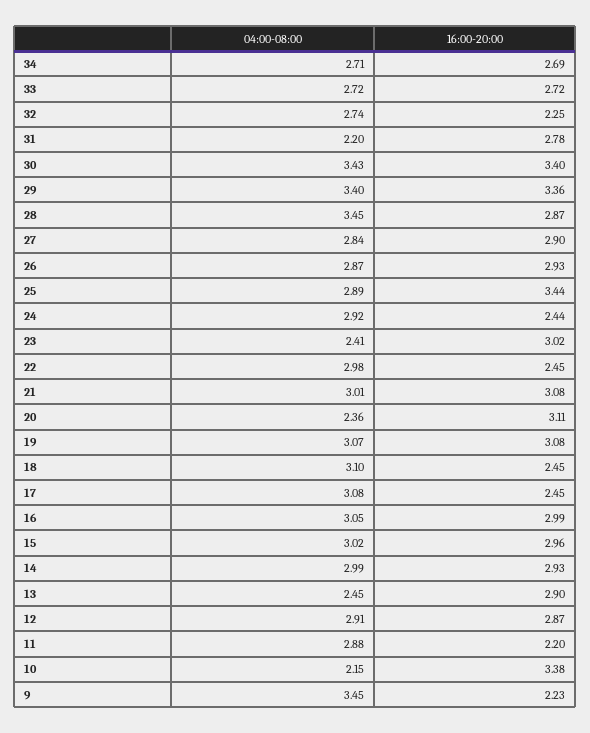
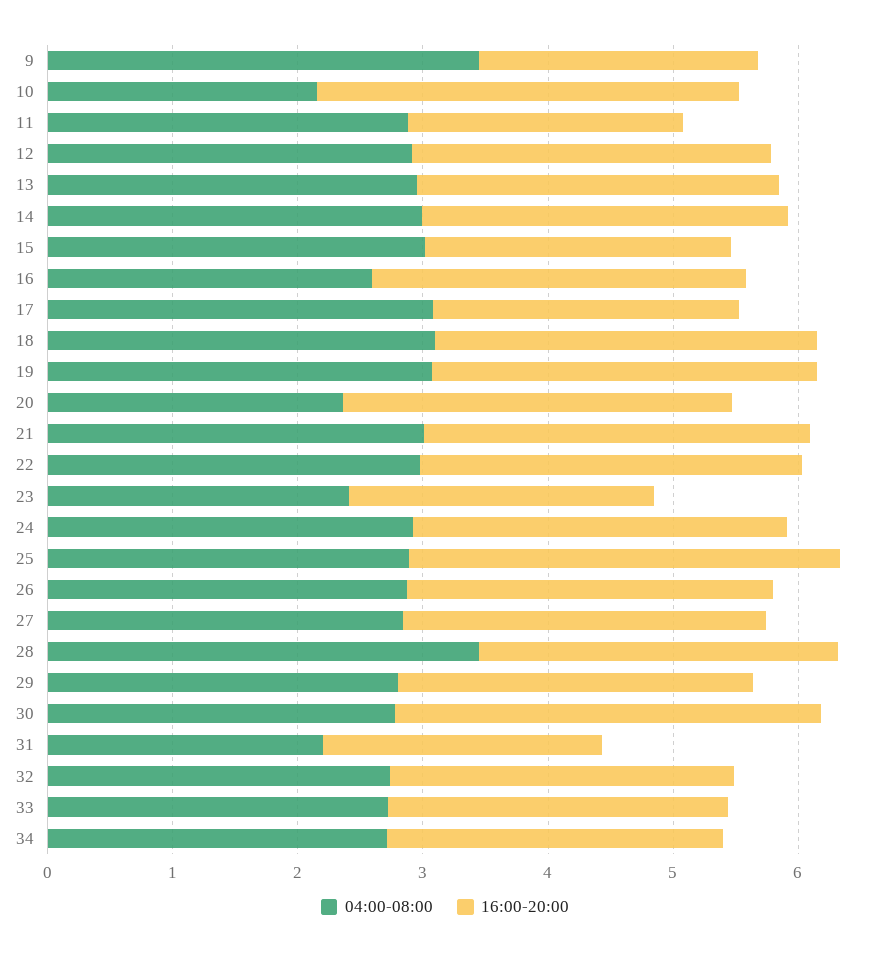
16:00-20:00, 32: 2.25 -> 2.8
16:00-20:00, 31: 2.78 -> 2.2
04:00-08:00, 30: 3.43 -> 2.8
04:00-08:00, 29: 3.4 -> 2.8
16:00-20:00, 29: 3.36 -> 2.8
16:00-20:00, 24: 2.44 -> 3
16:00-20:00, 23: 3.02 -> 2.4
16:00-20:00, 22: 2.45 -> 3
16:00-20:00, 18: 2.45 -> 3
04:00-08:00, 16: 3.05 -> 2.6
16:00-20:00, 15: 2.96 -> 2.4
04:00-08:00, 13: 2.45 -> 3

